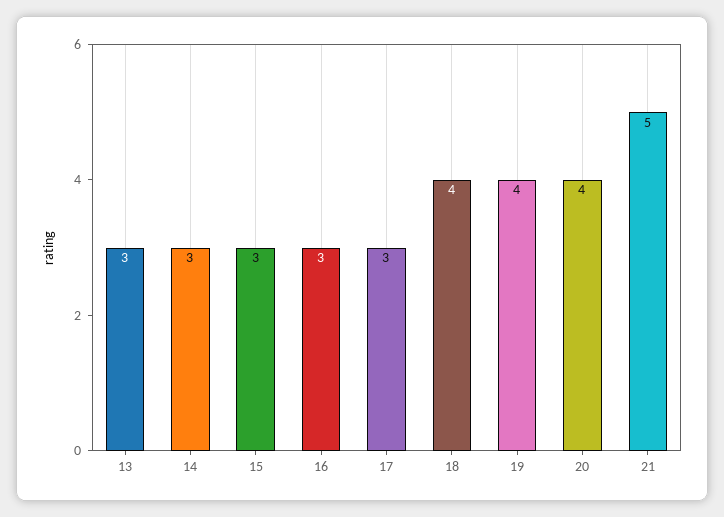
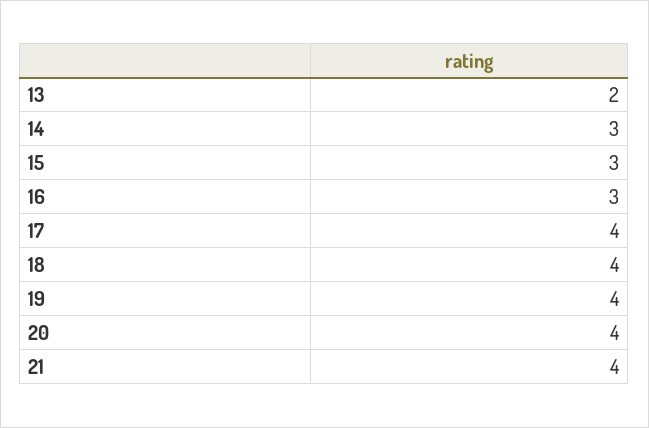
13: 3 -> 2
17: 3 -> 4
21: 5 -> 4

